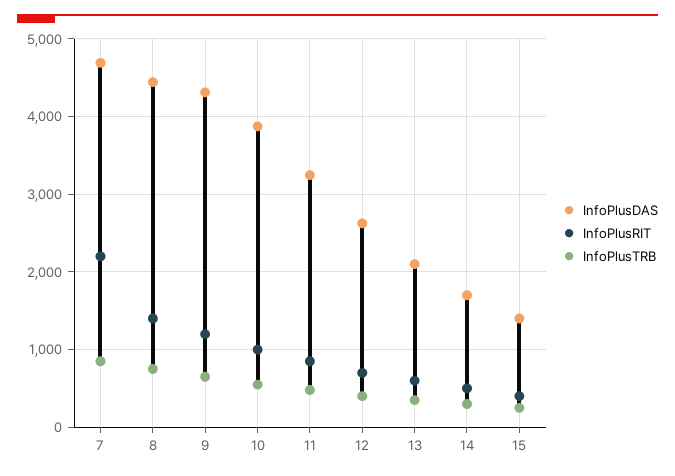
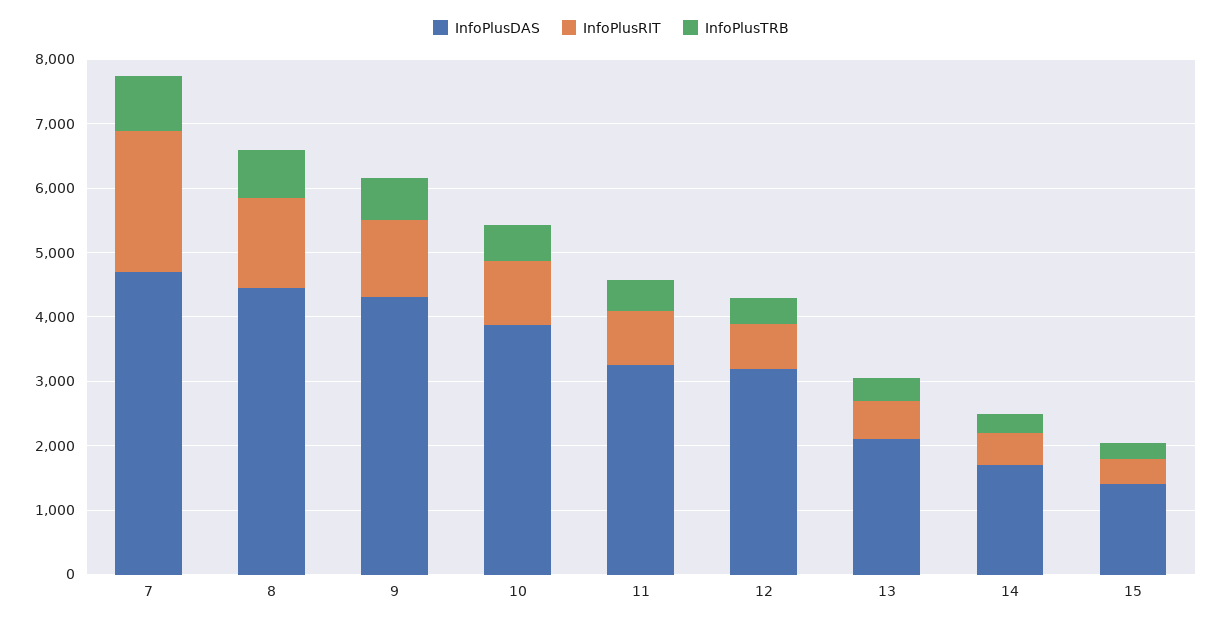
InfoPlusDAS, 12: 2600 -> 3200

